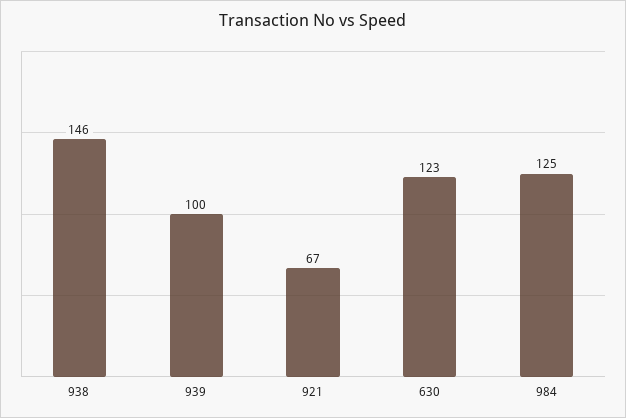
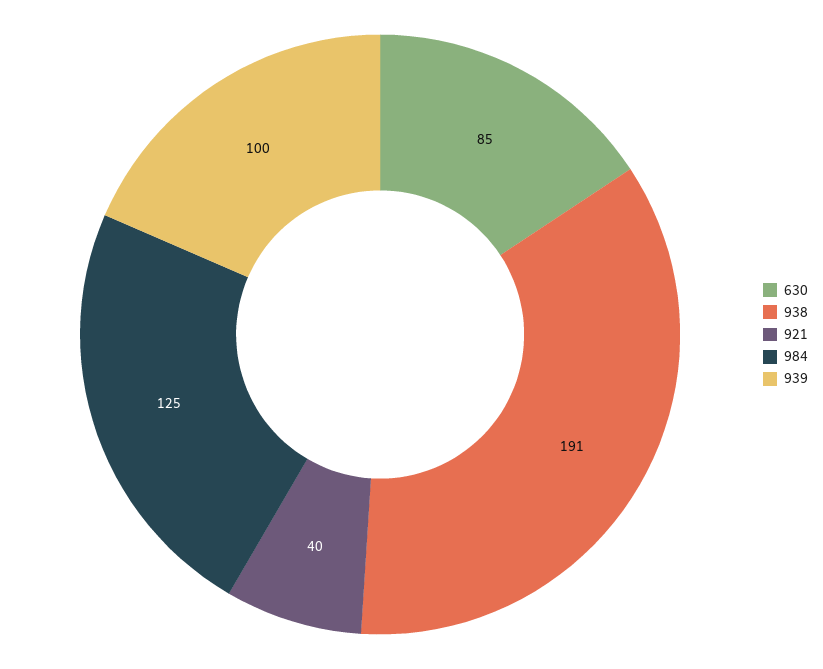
938: 146 -> 191
921: 67 -> 40
630: 123 -> 85

